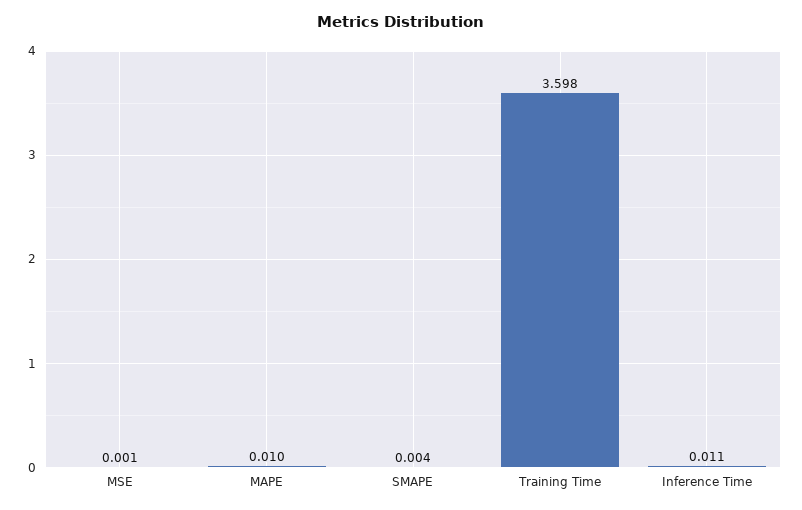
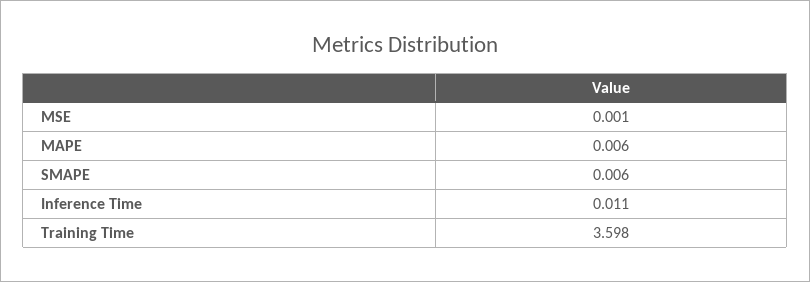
MAPE: 0.01 -> 0.006
SMAPE: 0.004 -> 0.006

